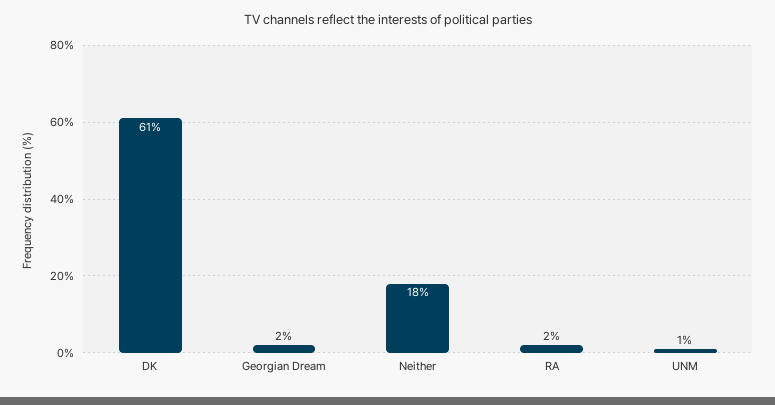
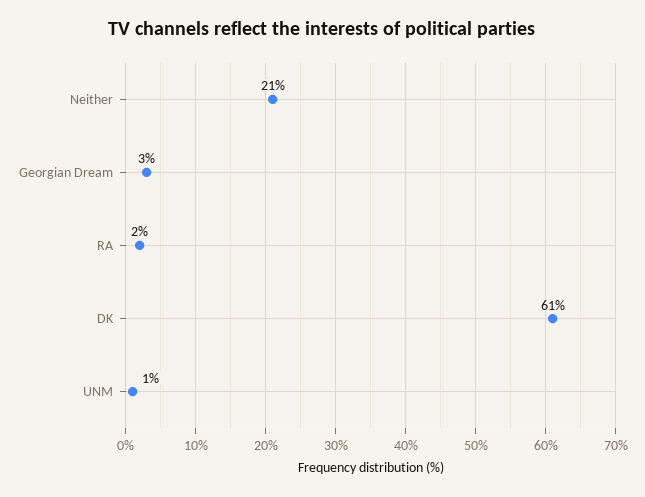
Georgian Dream: 2 -> 3
Neither: 18 -> 21

